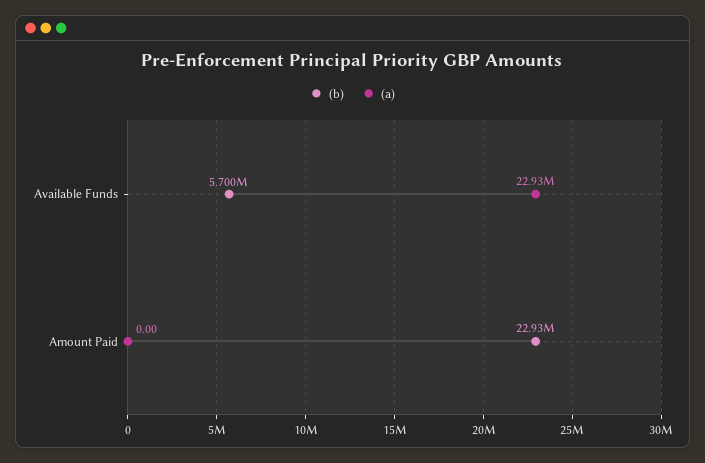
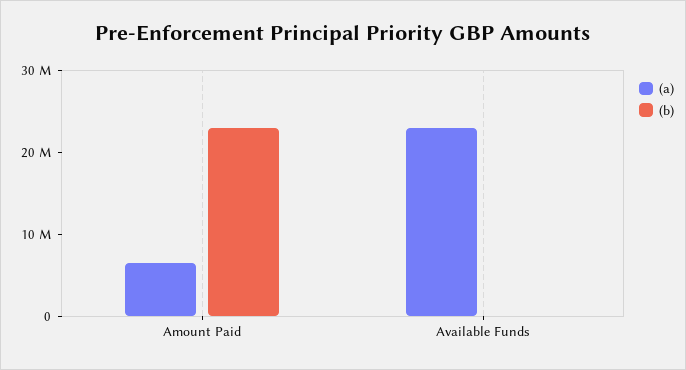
(b), Available Funds: 5700000 -> 0
(a), Amount Paid: 0 -> 6000000

